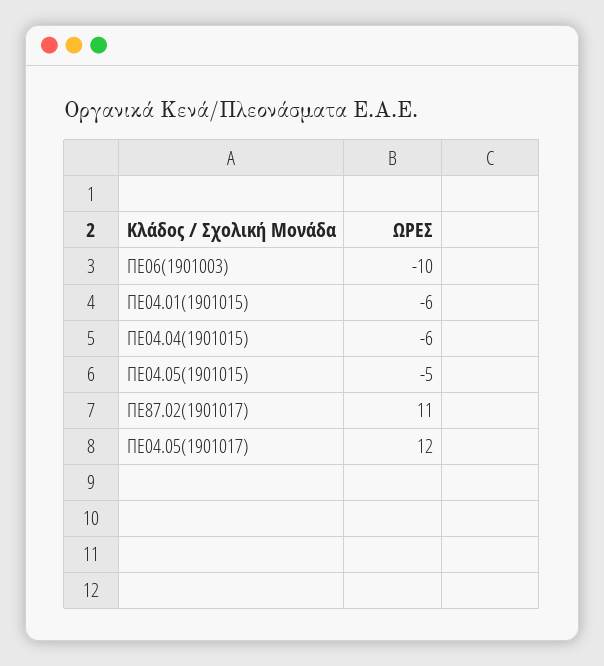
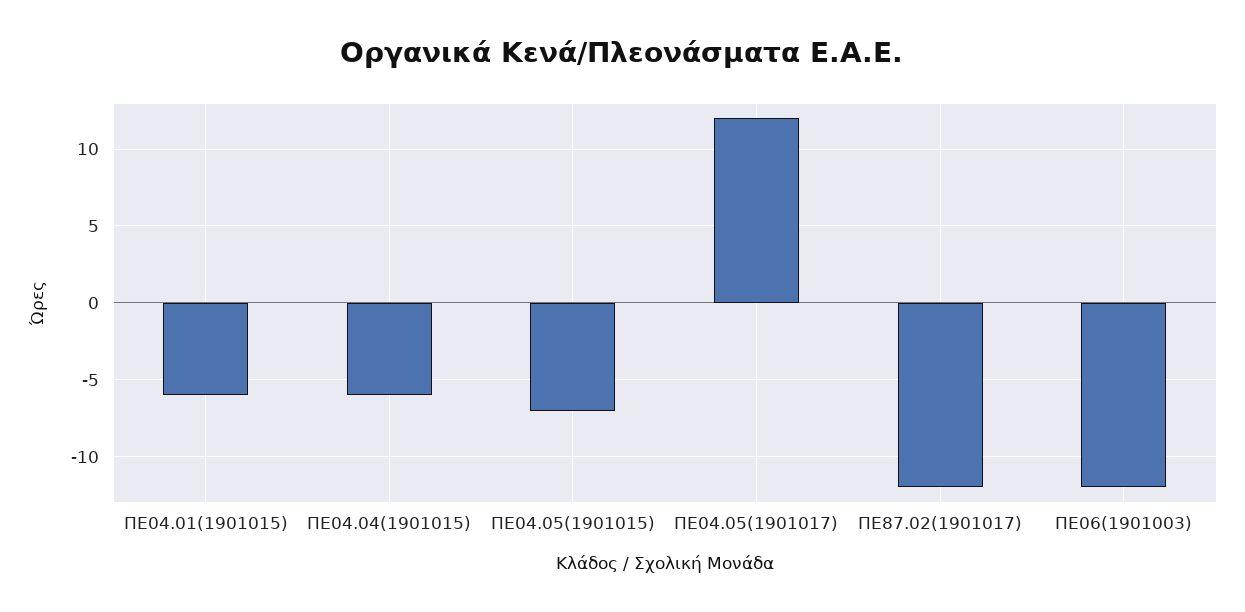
ΠΕ06(1901003): -10 -> -12
ΠΕ04.05(1901015): -5 -> -7
ΠΕ87.02(1901017): 11 -> -12

